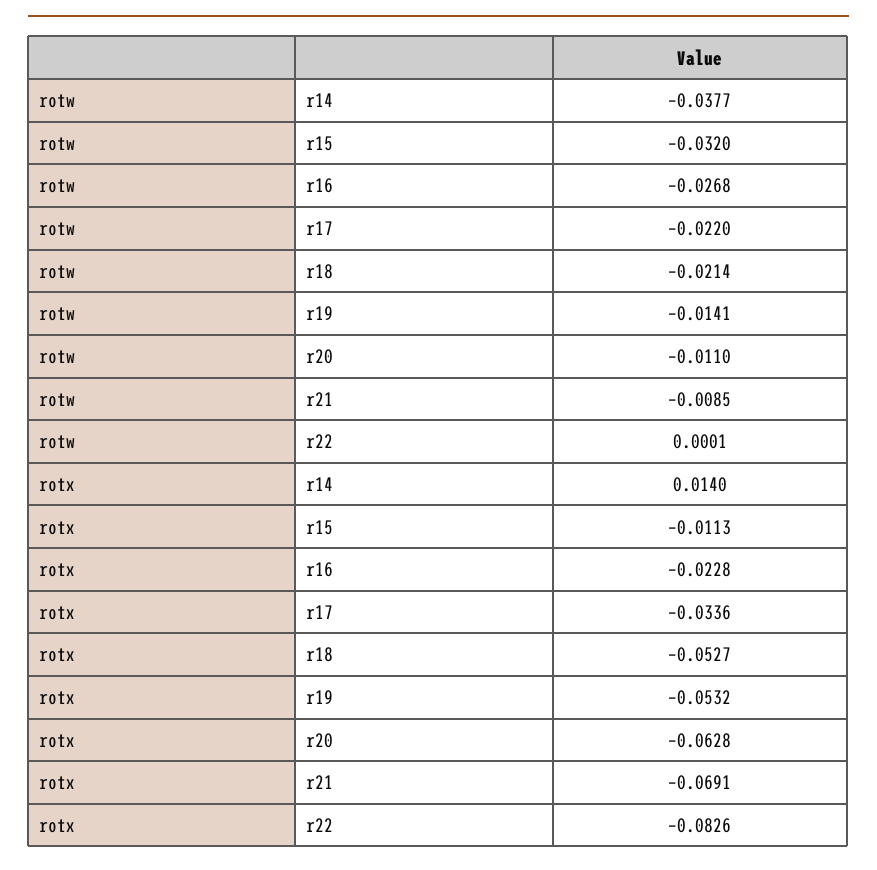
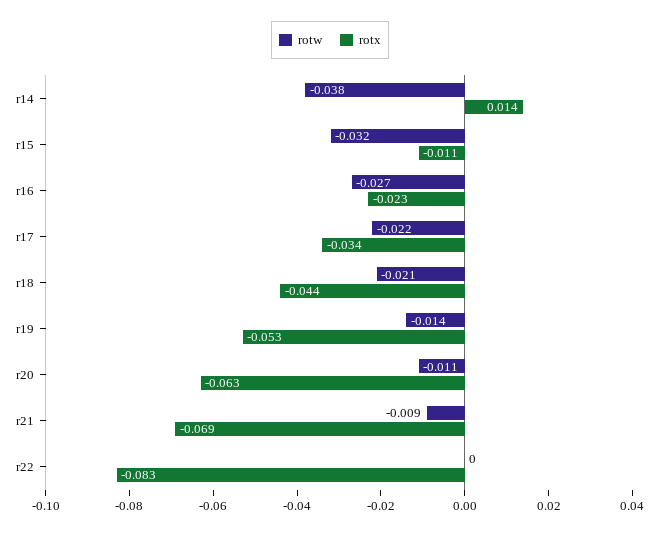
rotx, r18: -0.0527 -> -0.044

